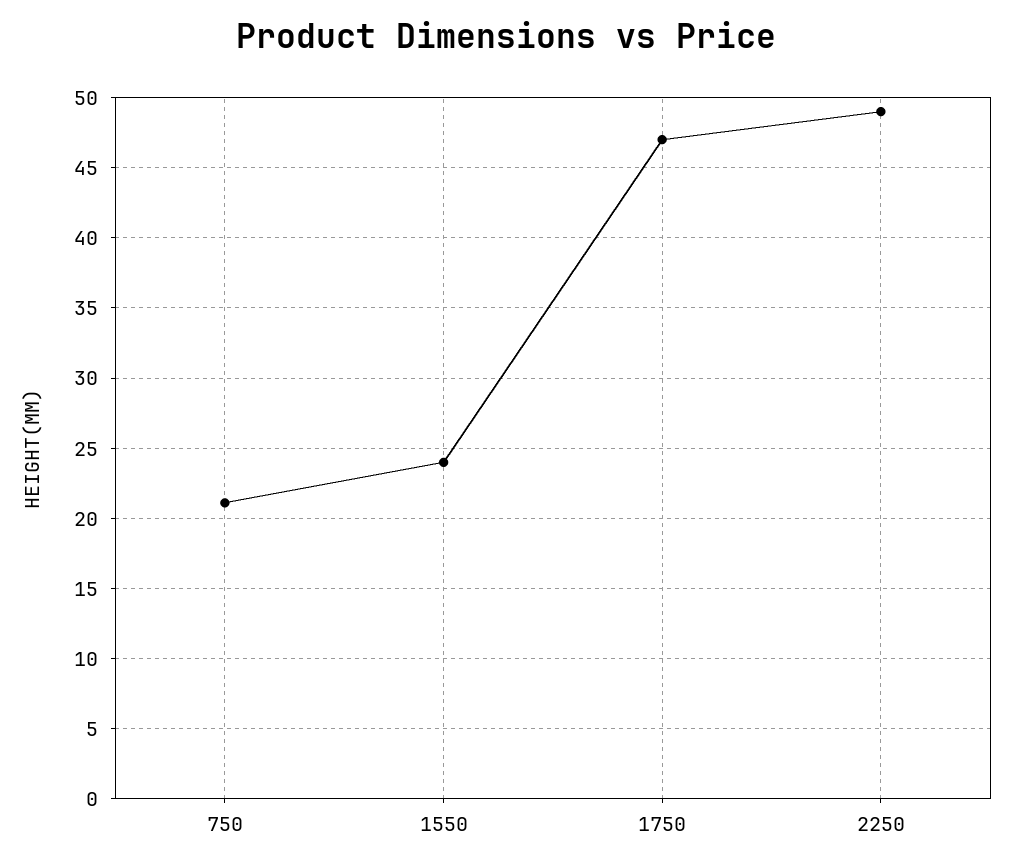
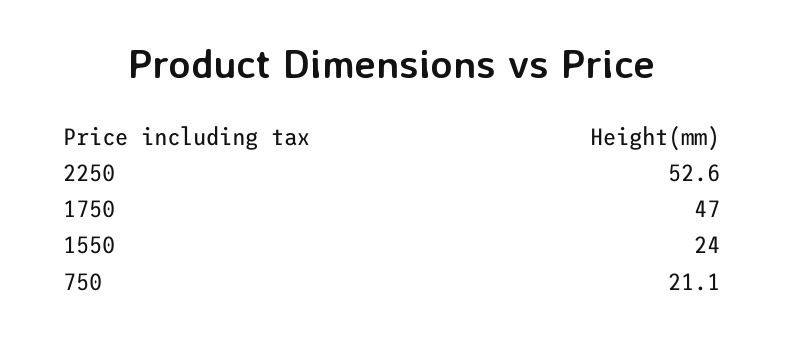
2250: 49 -> 52.6

